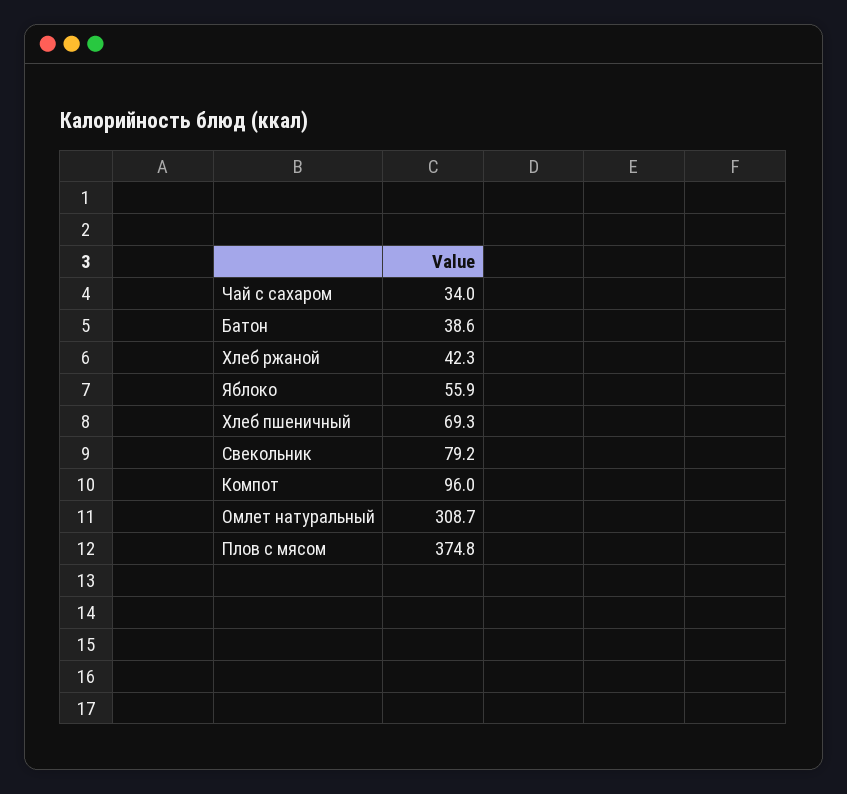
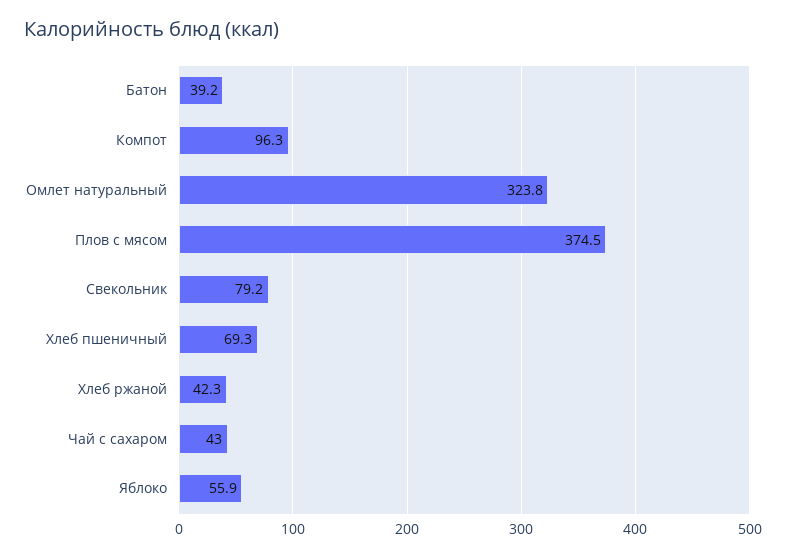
Чай с сахаром: 34 -> 43
Батон: 38.6 -> 39.2
Компот: 96 -> 96.3
Омлет натуральный: 308.7 -> 323.8
Плов с мясом: 374.8 -> 374.5

